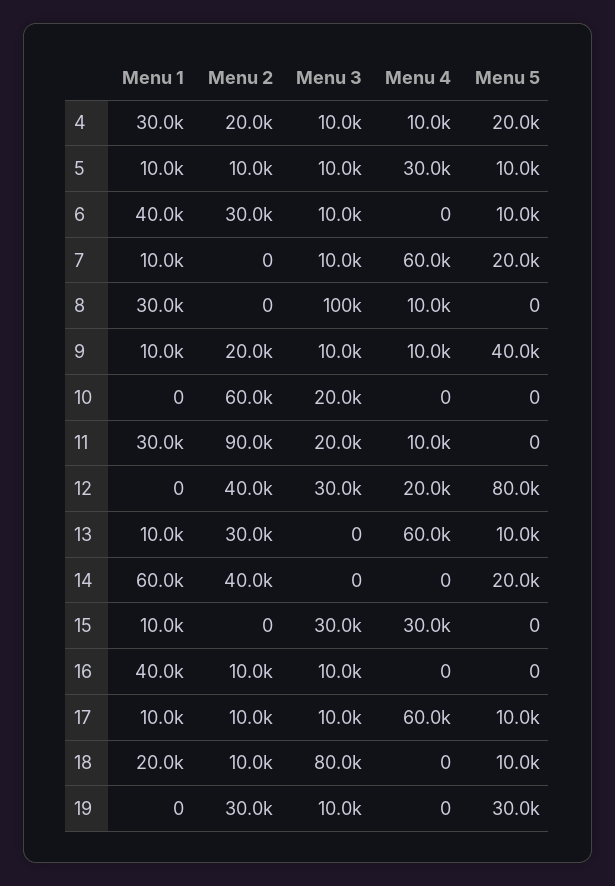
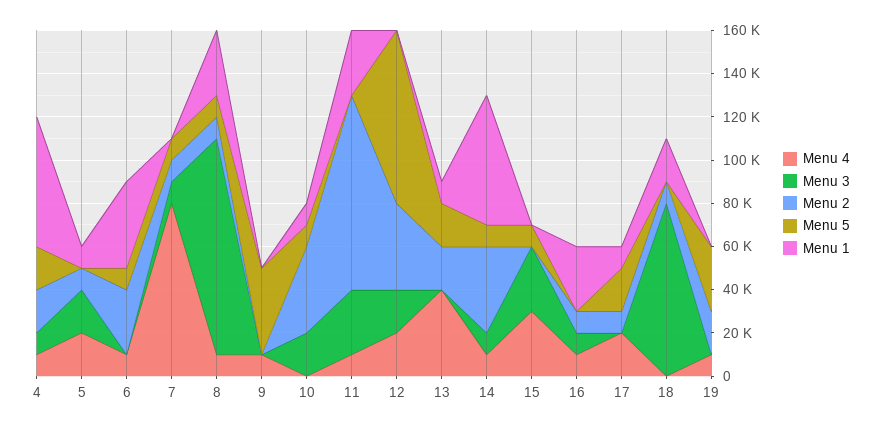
Menu 1, 4: 30000 -> 60000
Menu 3, 5: 10000 -> 20000
Menu 4, 5: 30000 -> 20000
Menu 5, 5: 10000 -> 0
Menu 3, 6: 10000 -> 0
Menu 4, 6: 0 -> 10000
Menu 1, 7: 10000 -> 0
Menu 2, 7: 0 -> 10000
Menu 4, 7: 60000 -> 80000
Menu 5, 7: 20000 -> 10000
Menu 2, 8: 0 -> 10000
Menu 5, 8: 0 -> 10000
Menu 1, 9: 10000 -> 0
Menu 2, 9: 20000 -> 0
Menu 3, 9: 10000 -> 0
Menu 1, 10: 0 -> 10000
Menu 2, 10: 60000 -> 40000
Menu 5, 10: 0 -> 10000
Menu 3, 11: 20000 -> 30000
Menu 3, 12: 30000 -> 20000
Menu 2, 13: 30000 -> 20000
Menu 4, 13: 60000 -> 40000
Menu 5, 13: 10000 -> 20000
Menu 3, 14: 0 -> 10000
Menu 4, 14: 0 -> 10000
Menu 5, 14: 20000 -> 10000
Menu 1, 15: 10000 -> 0
Menu 5, 15: 0 -> 10000
Menu 1, 16: 40000 -> 30000
Menu 4, 16: 0 -> 10000
Menu 3, 17: 10000 -> 0
Menu 4, 17: 60000 -> 20000
Menu 5, 17: 10000 -> 20000
Menu 5, 18: 10000 -> 0
Menu 2, 19: 30000 -> 20000
Menu 3, 19: 10000 -> 0
Menu 4, 19: 0 -> 10000

